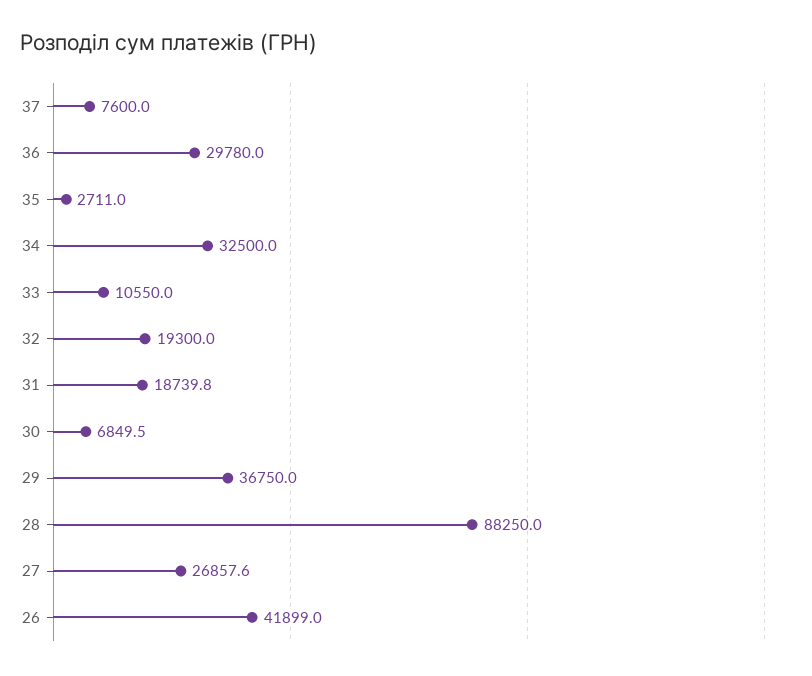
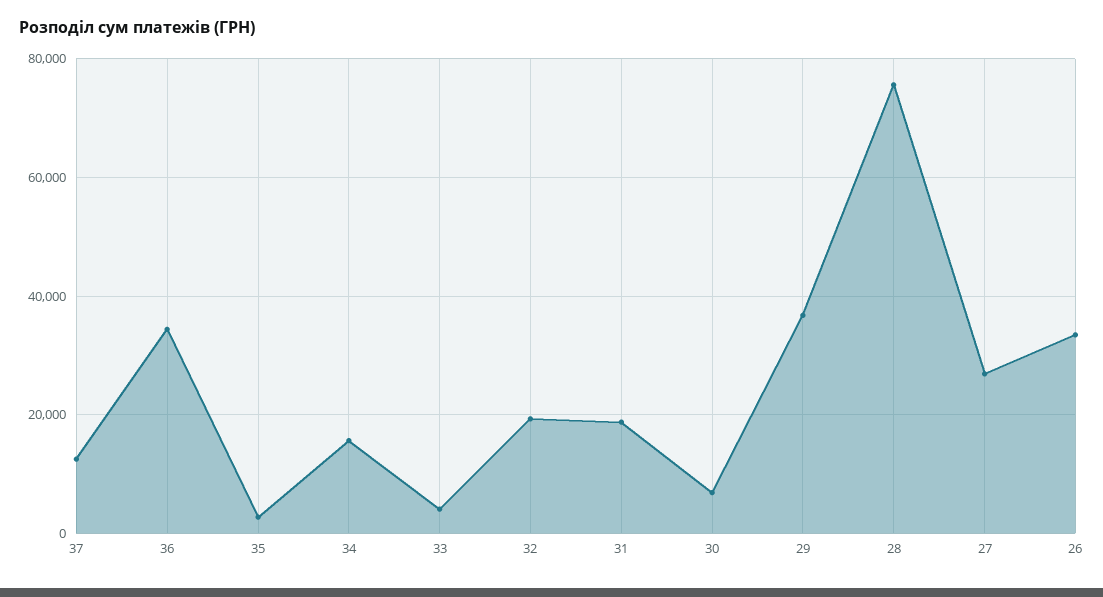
37: 7600 -> 12000
36: 29780 -> 34000
34: 32500 -> 16000
33: 10550 -> 4000
28: 88250 -> 76000
26: 41899 -> 34000

